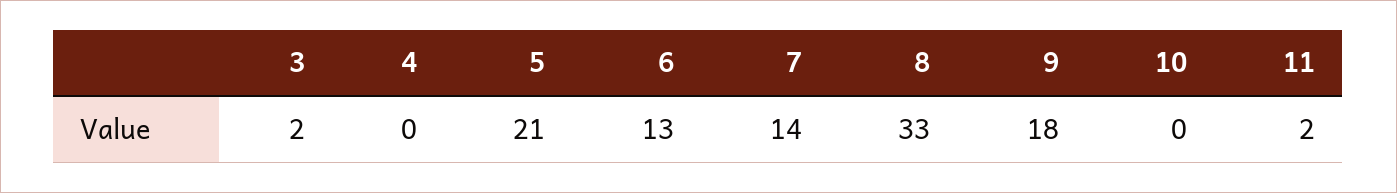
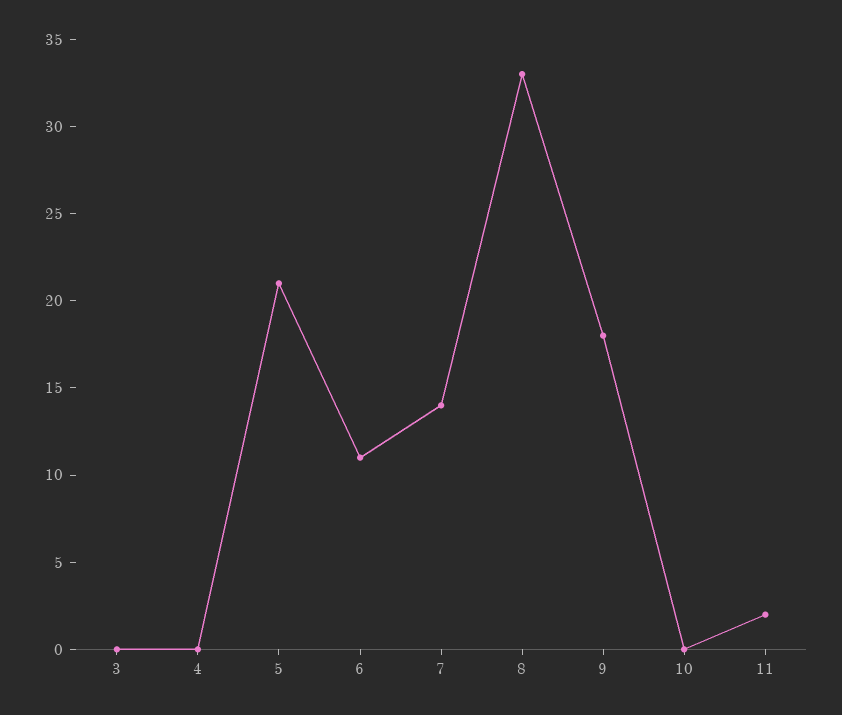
3: 2 -> 0
6: 13 -> 11

